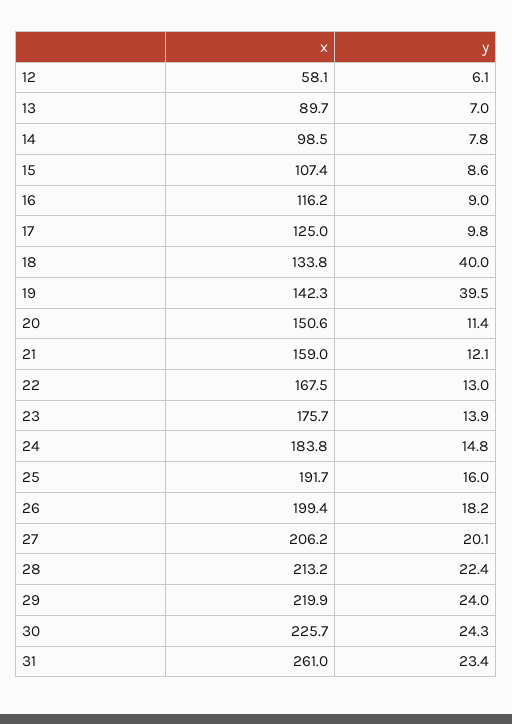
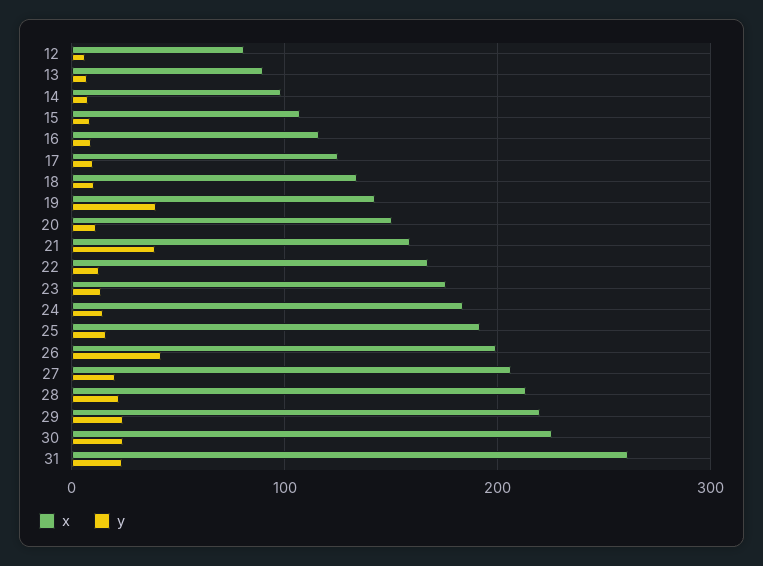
x, 12: 58.1 -> 80
y, 18: 40 -> 10
y, 21: 12.1 -> 40
y, 26: 18.2 -> 40

